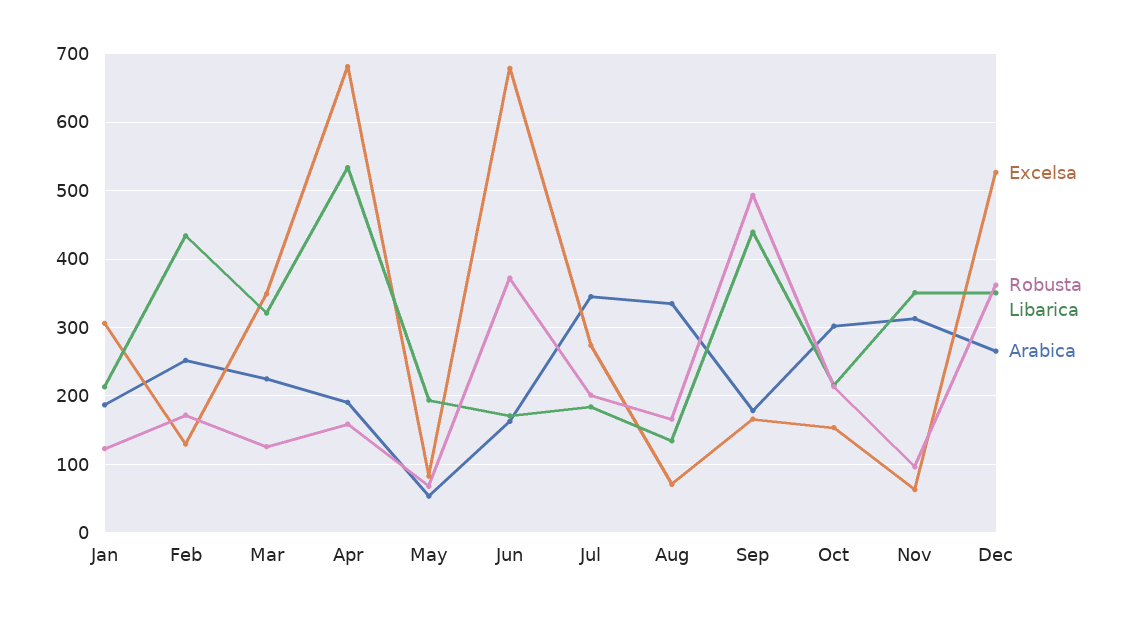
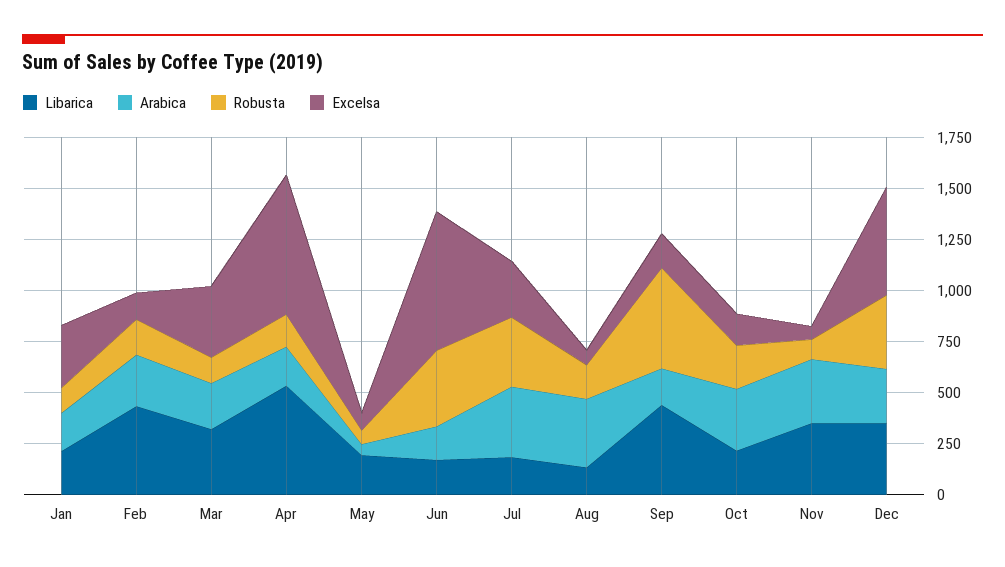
Robusta, Jul: 200 -> 350

